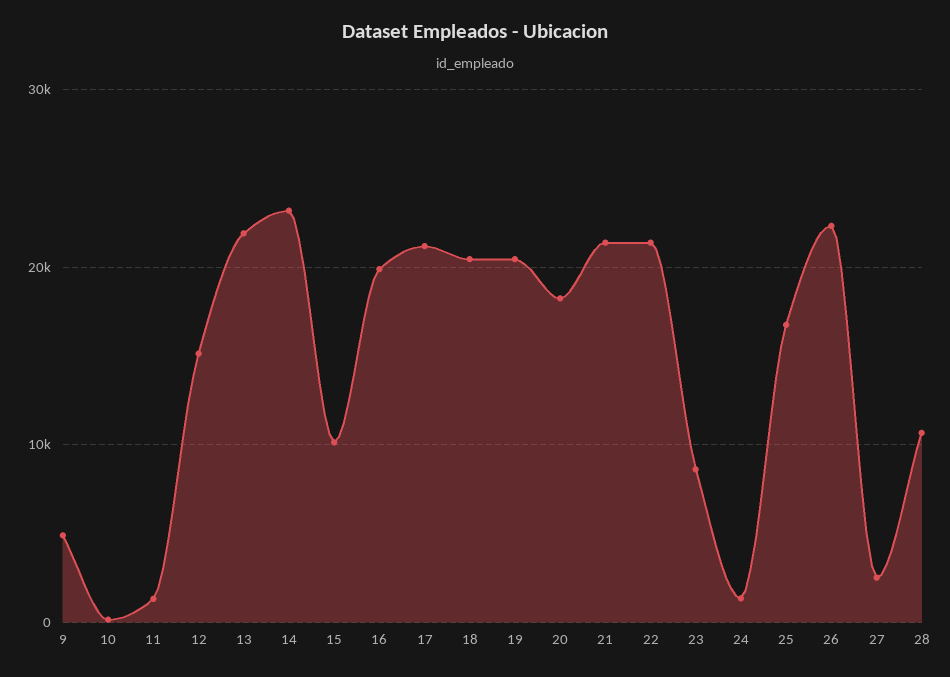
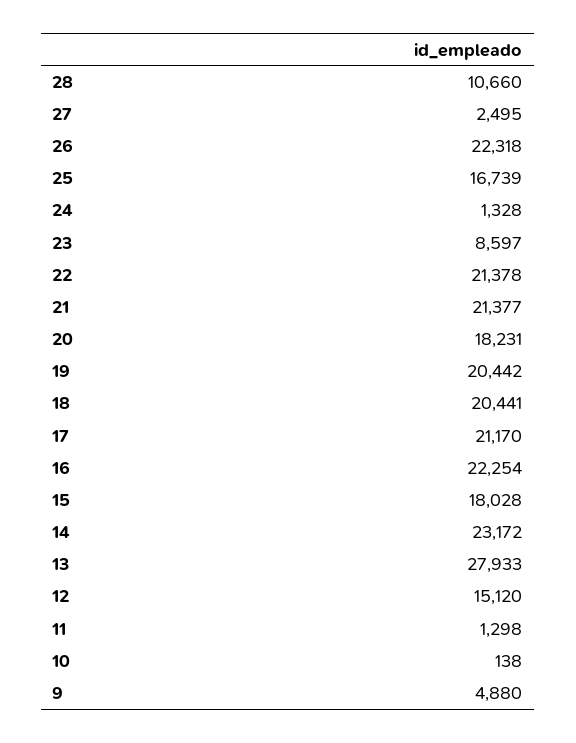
13: 22000 -> 27933
15: 10000 -> 18028
16: 20000 -> 22254

